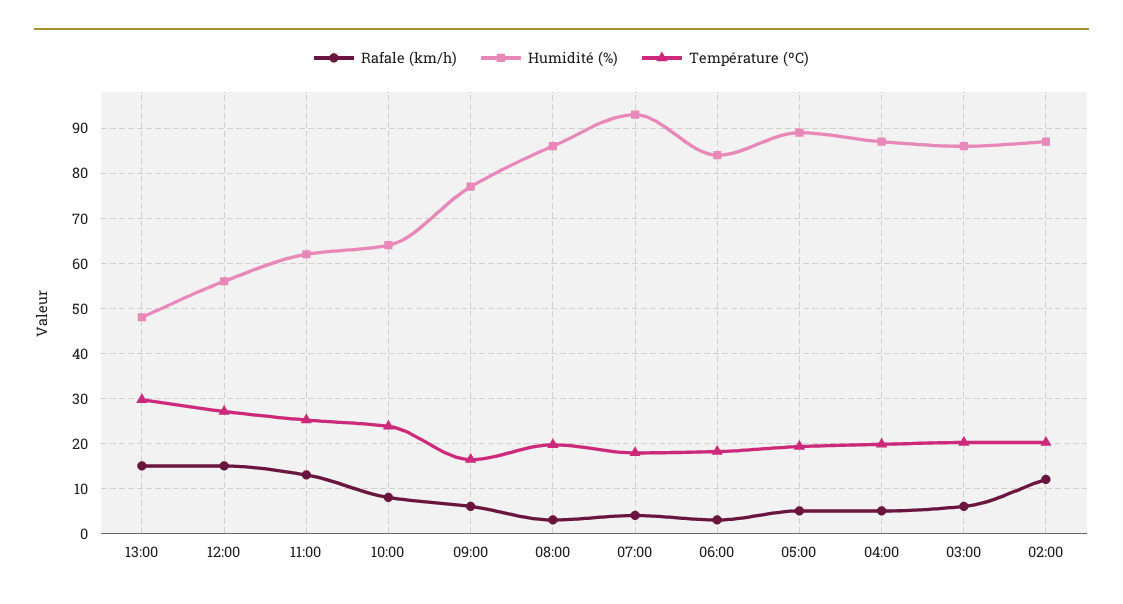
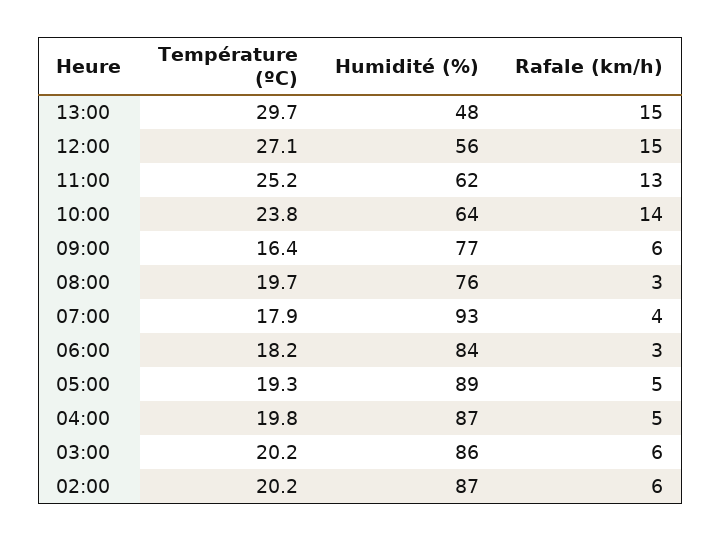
Rafale (km/h), 10:00: 8 -> 14
Humidité (%), 08:00: 86 -> 76
Rafale (km/h), 02:00: 12 -> 6

